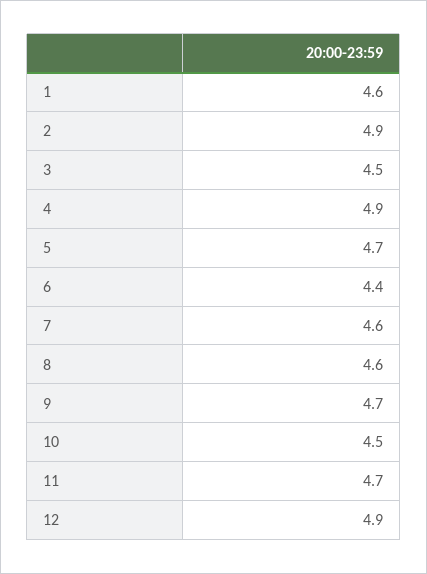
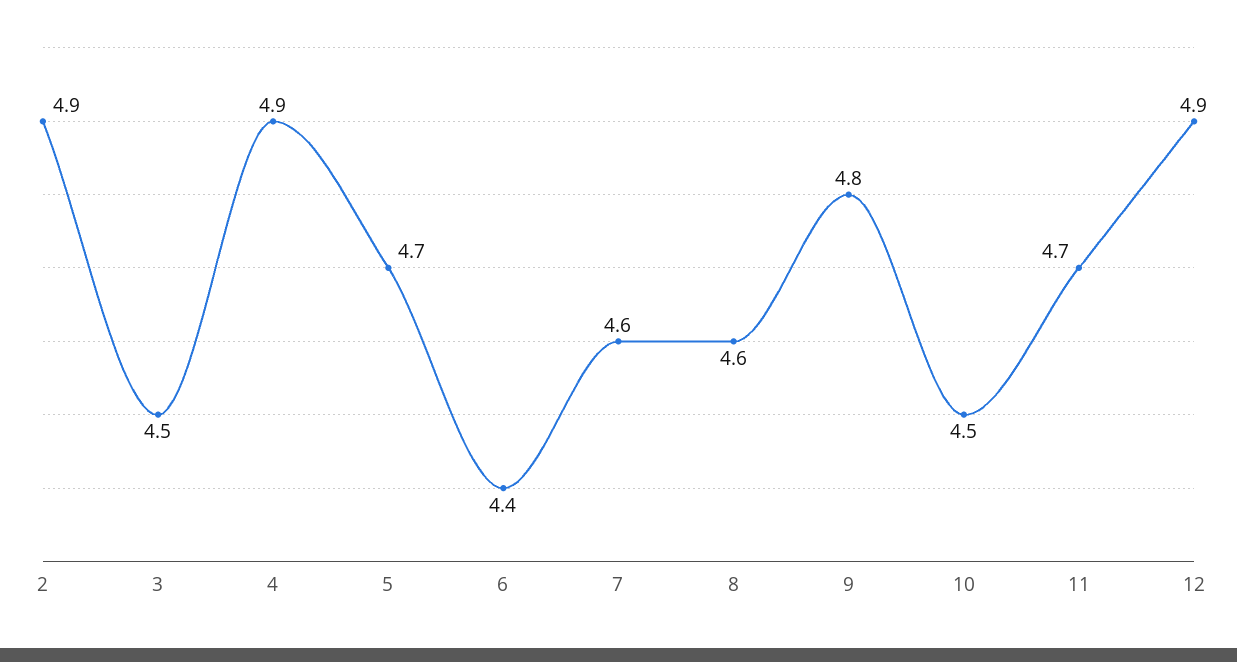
1: 4.6 -> none
9: 4.7 -> 4.8

